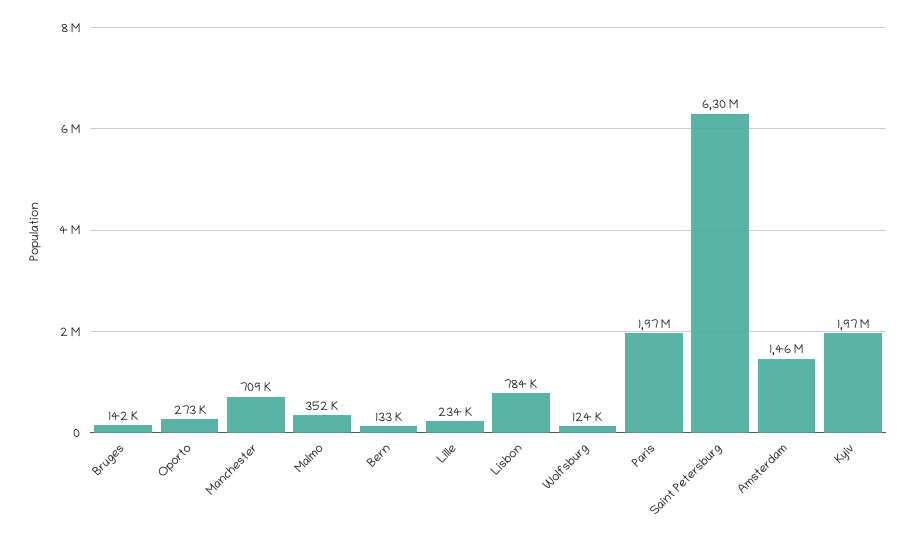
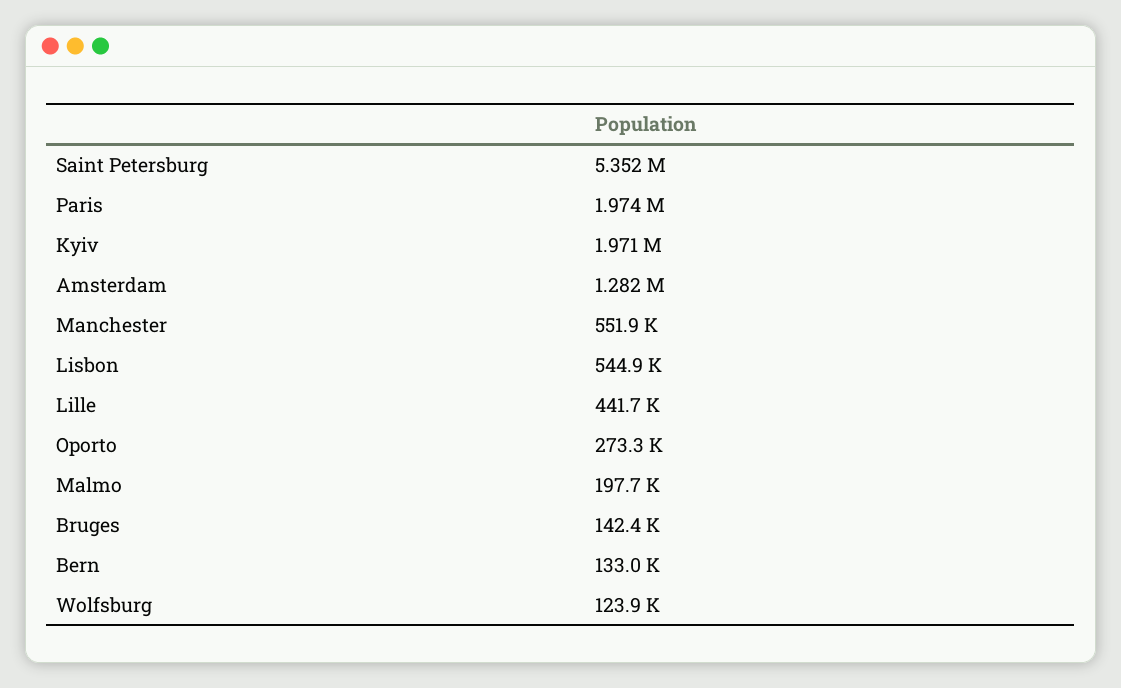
Manchester: 709000 -> 551900
Malmo: 352000 -> 197700
Lille: 234000 -> 441700
Lisbon: 784000 -> 544900
Saint Petersburg: 6300000 -> 5352000
Amsterdam: 1460000 -> 1282000

